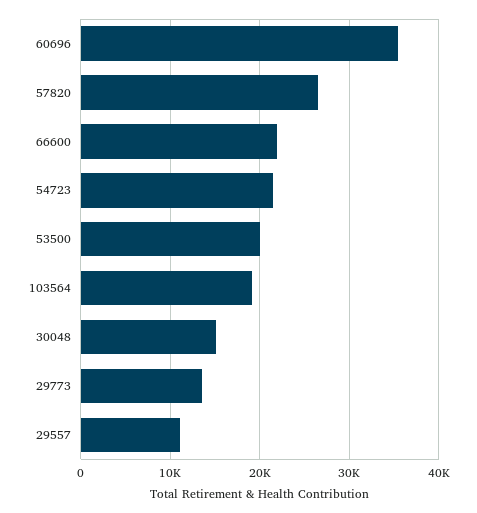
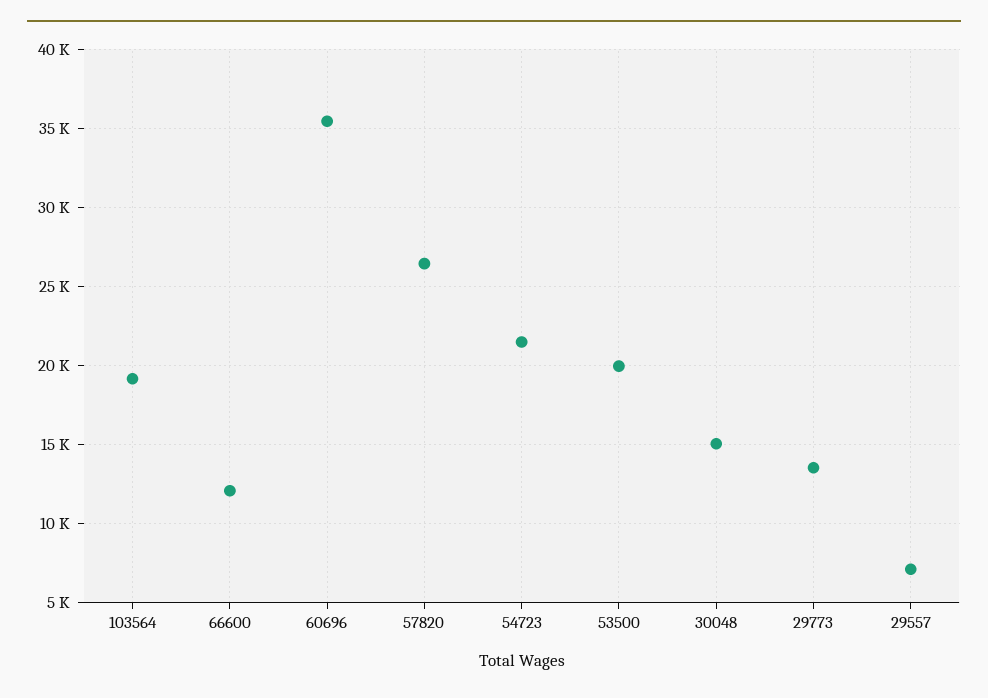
66600: 22000 -> 12000
29557: 11000 -> 7000

